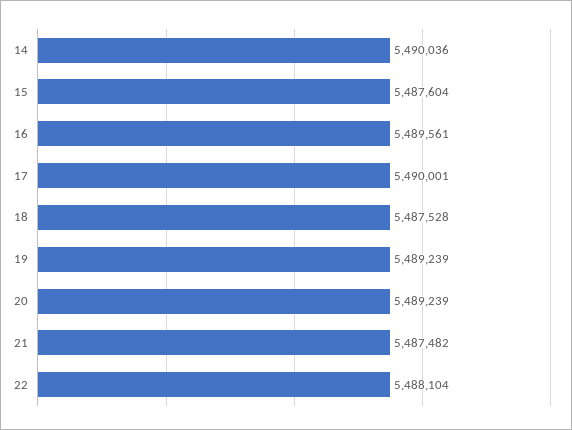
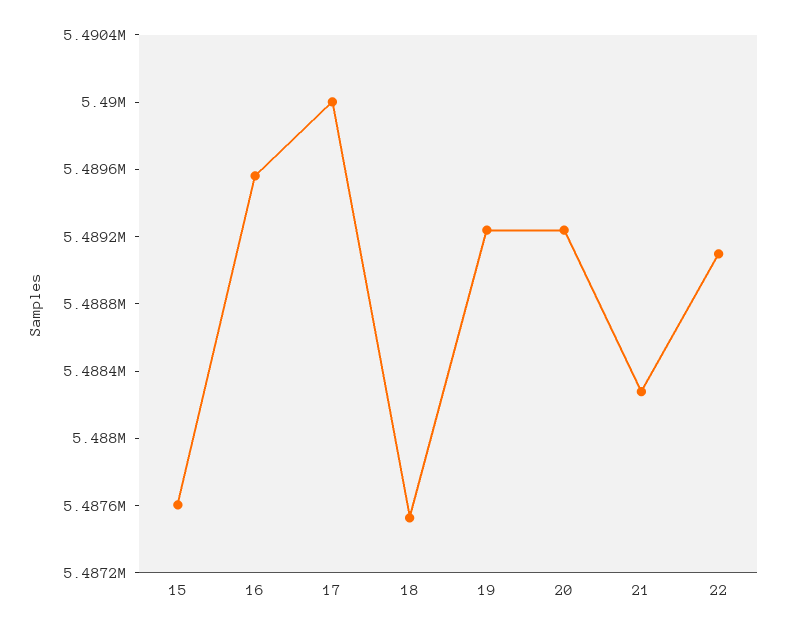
14: 5490036 -> none
21: 5487482 -> 5488300
22: 5488104 -> 5489100

